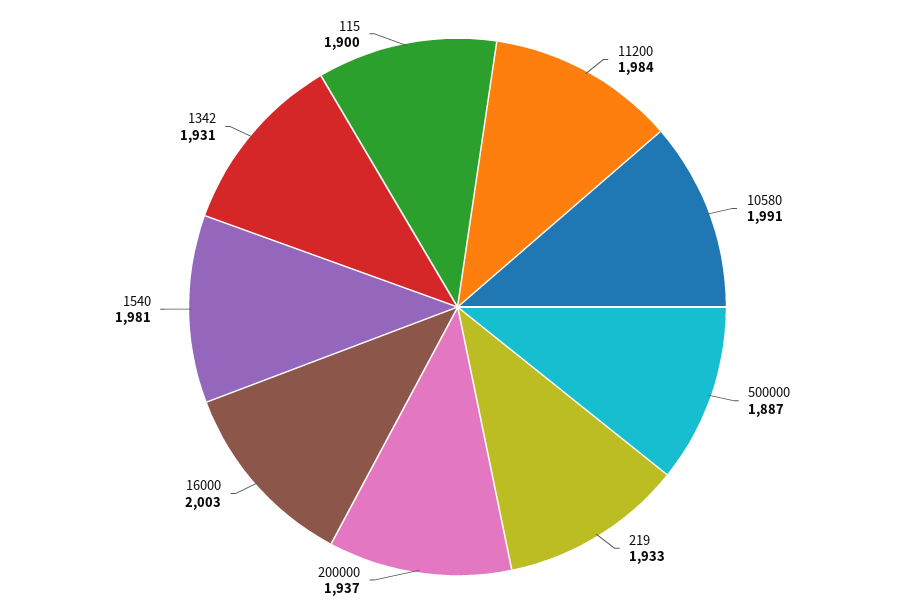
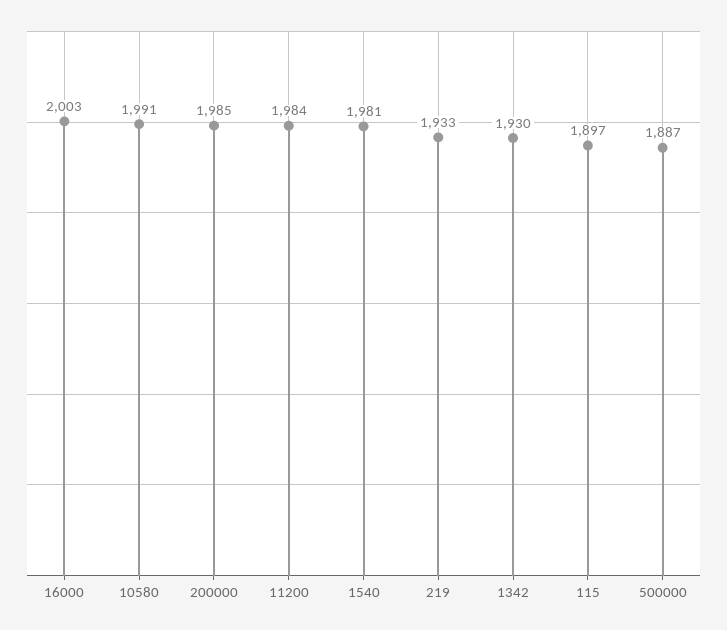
200000: 1937 -> 1985
1342: 1931 -> 1930
115: 1900 -> 1897

